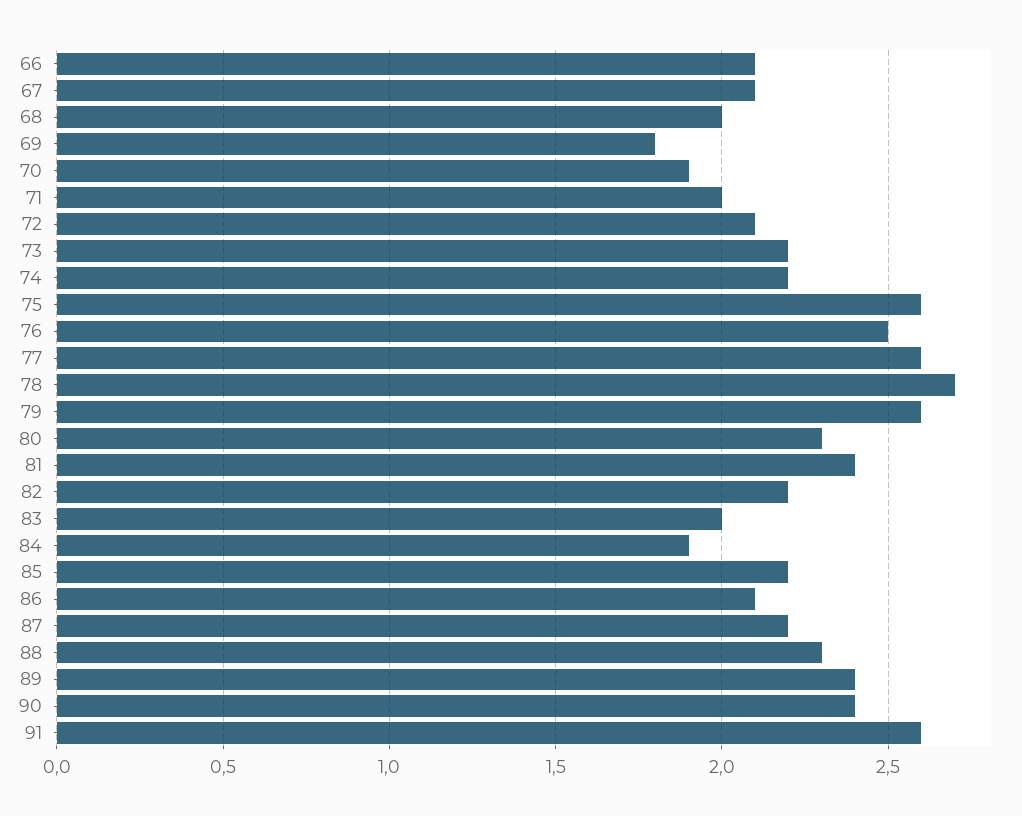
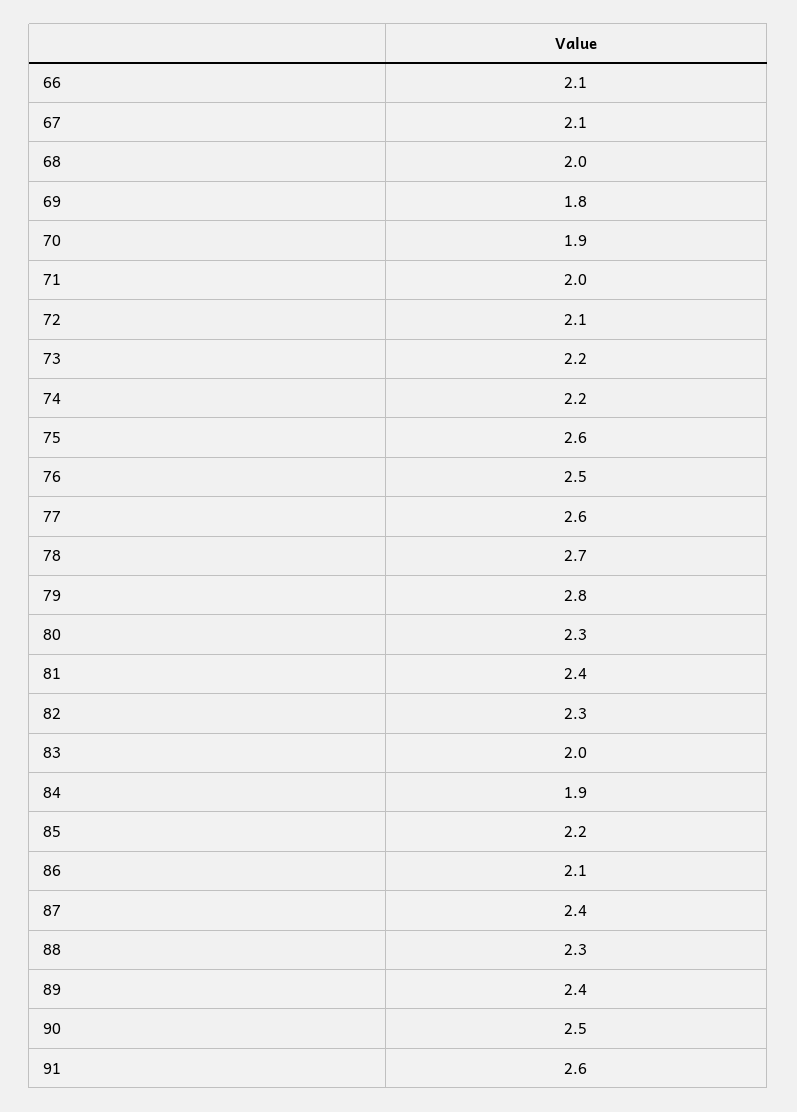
79: 2.6 -> 2.8
82: 2.2 -> 2.3
87: 2.2 -> 2.4
90: 2.4 -> 2.5

